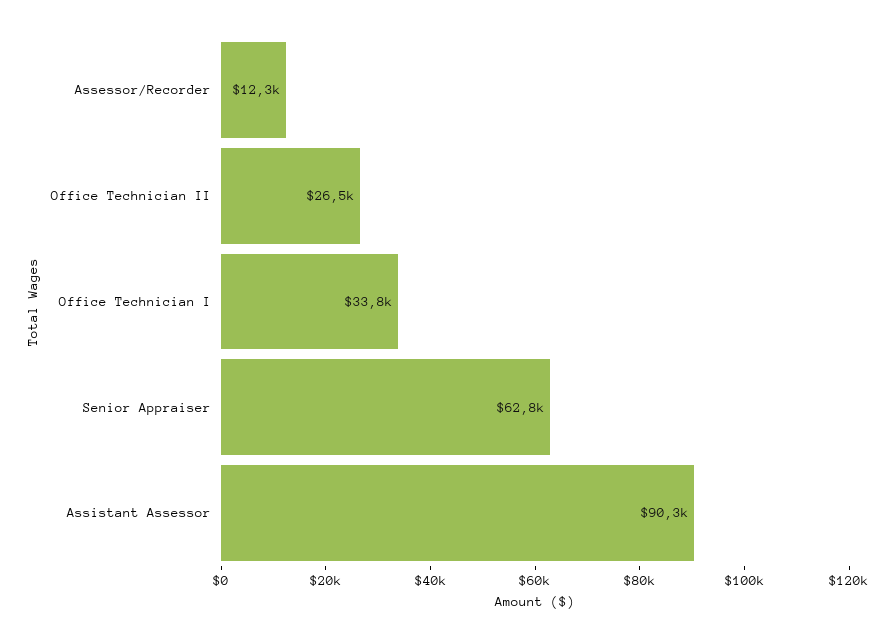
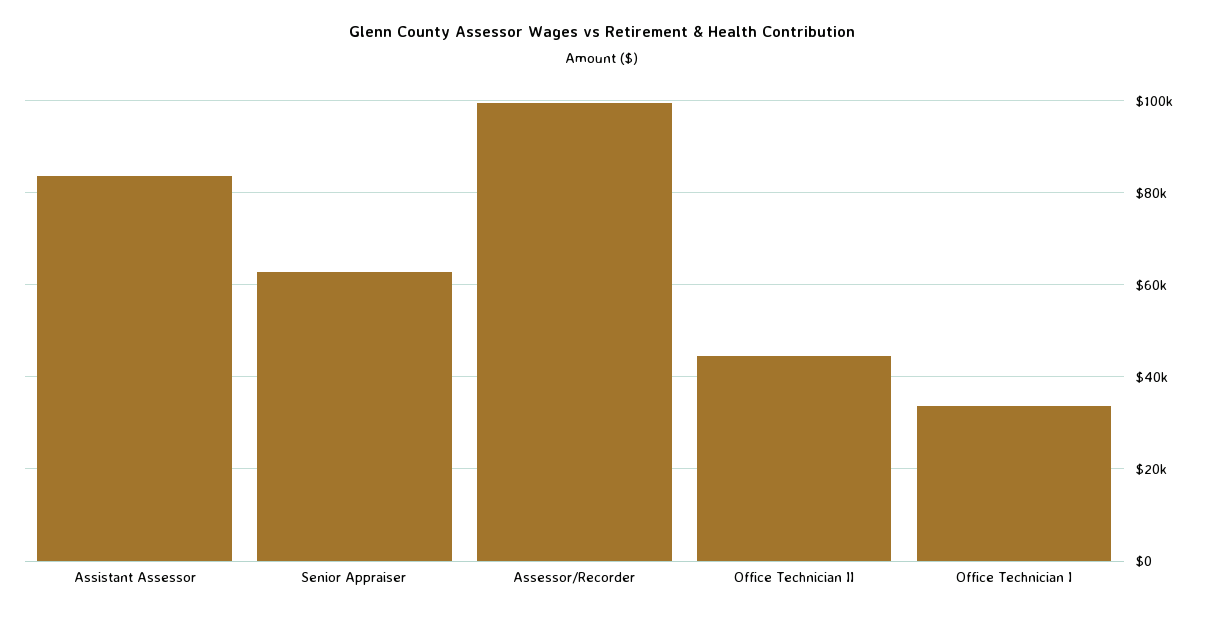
Assessor/Recorder: 12300 -> 100000
Office Technician II: 26500 -> 44000
Assistant Assessor: 90300 -> 84000

